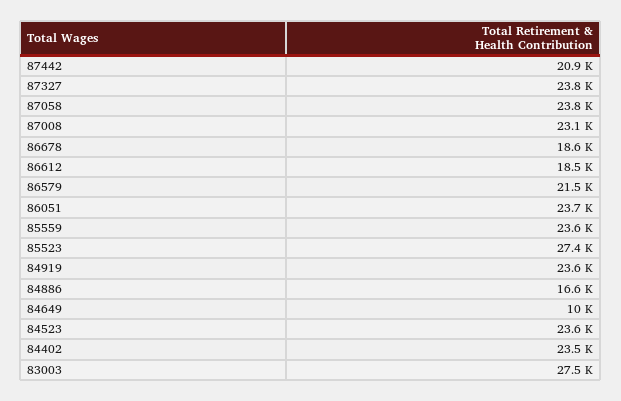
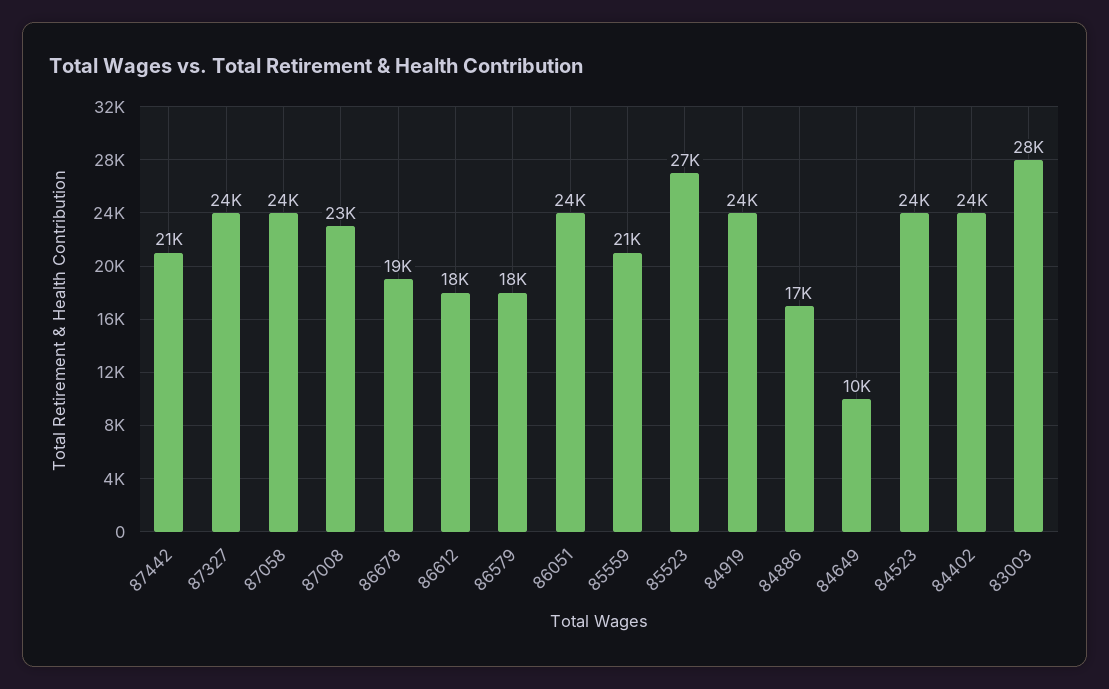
86579: 21500 -> 18000
85559: 23600 -> 21000

